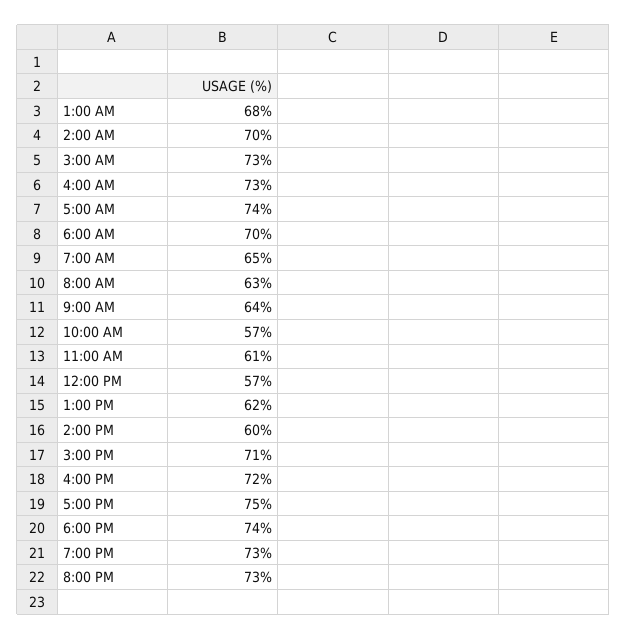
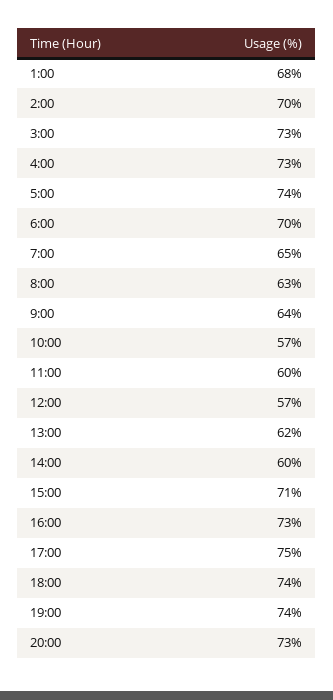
11:00 AM: 61 -> 60
4:00 PM: 72 -> 73
7:00 PM: 73 -> 74

